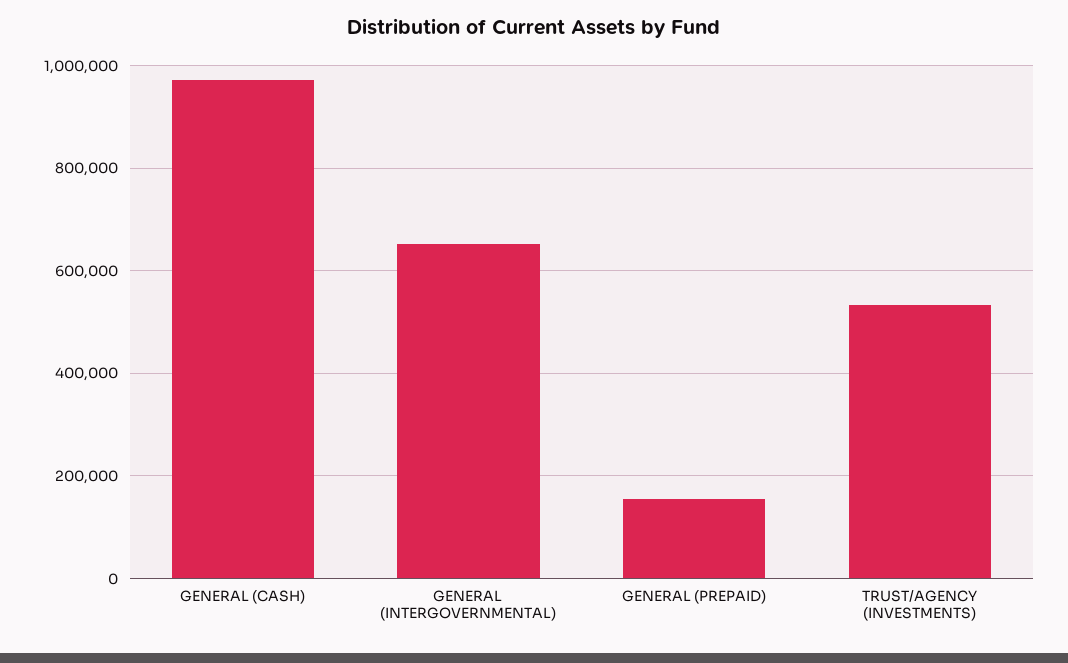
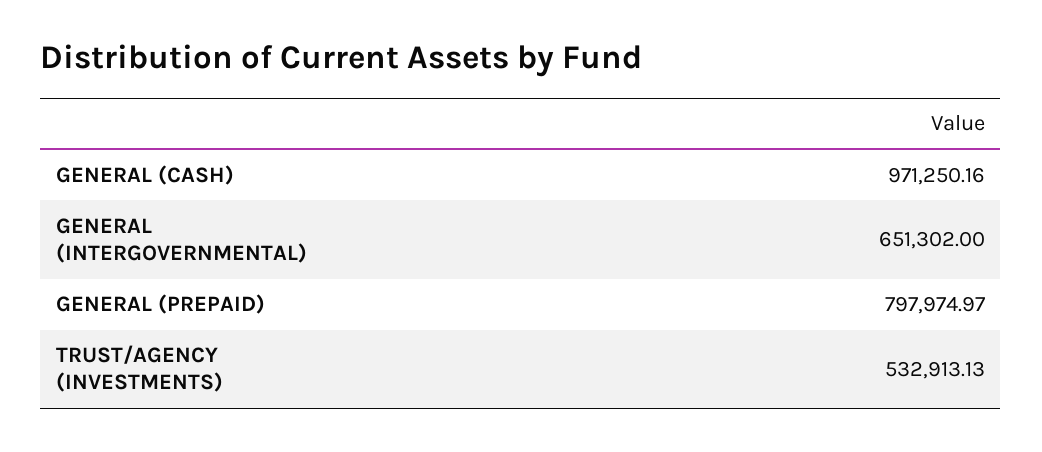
GENERAL (PREPAID): 160000 -> 797974.97

